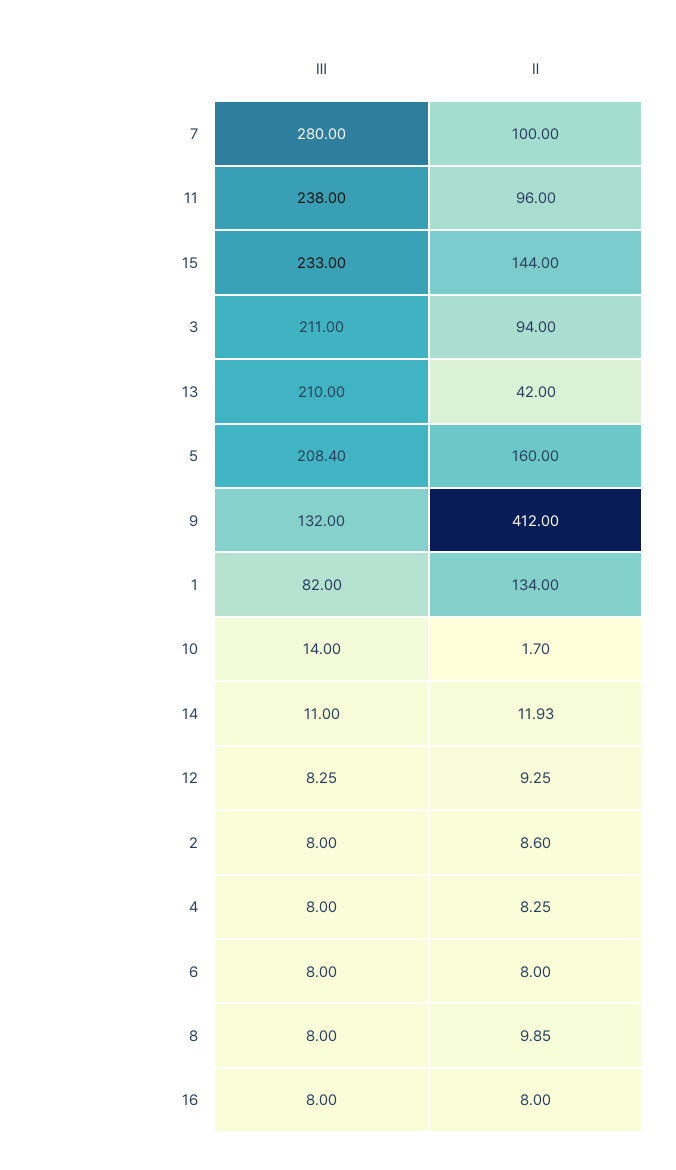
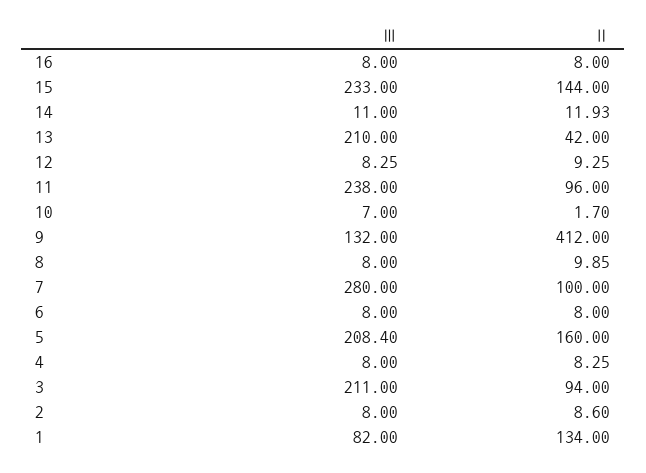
Ⅲ, 10: 14 -> 7

